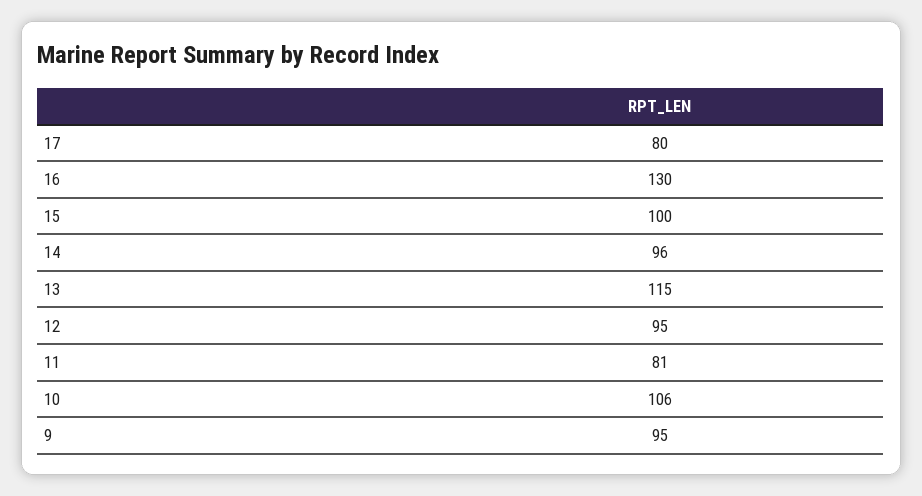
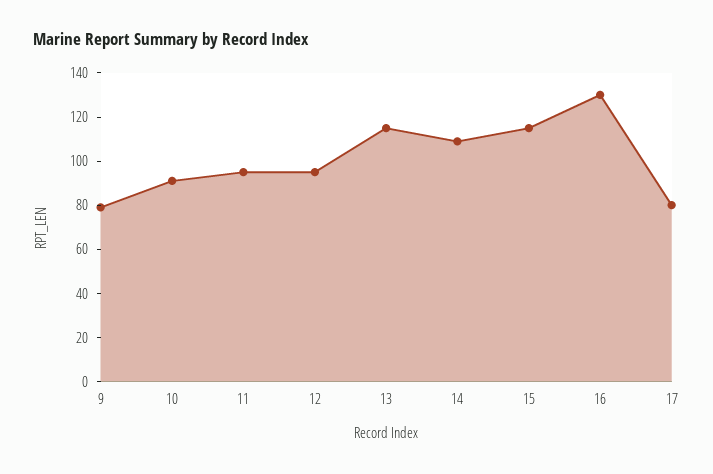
15: 100 -> 115
14: 96 -> 110
11: 81 -> 95
10: 106 -> 90
9: 95 -> 80

